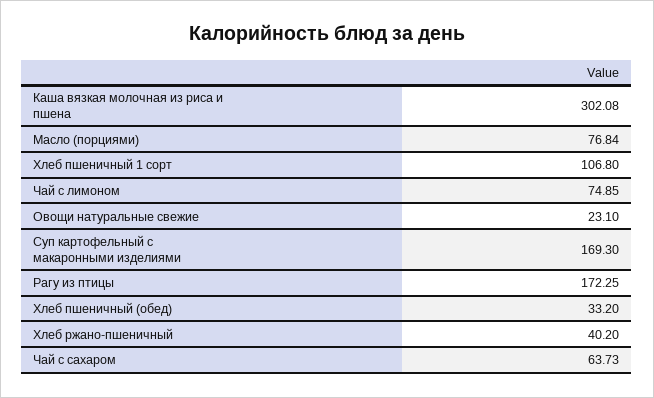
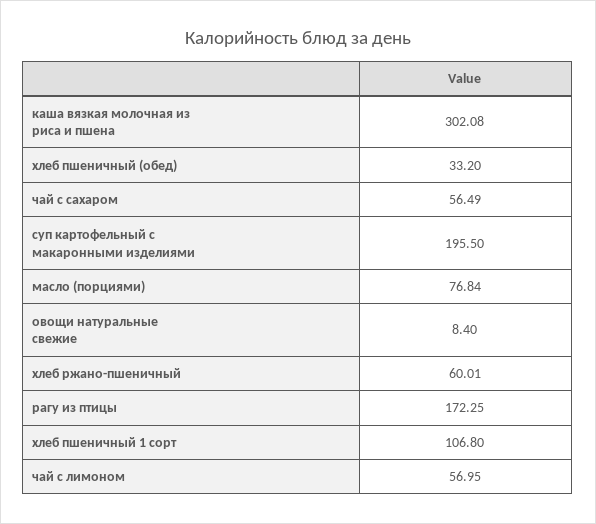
Чай с лимоном: 74.85 -> 56.95
Овощи натуральные свежие: 23.1 -> 8.4
Суп картофельный с макаронными изделиями: 169.3 -> 195.5
Хлеб ржано-пшеничный: 40.2 -> 60.01
Чай с сахаром: 63.73 -> 56.49

